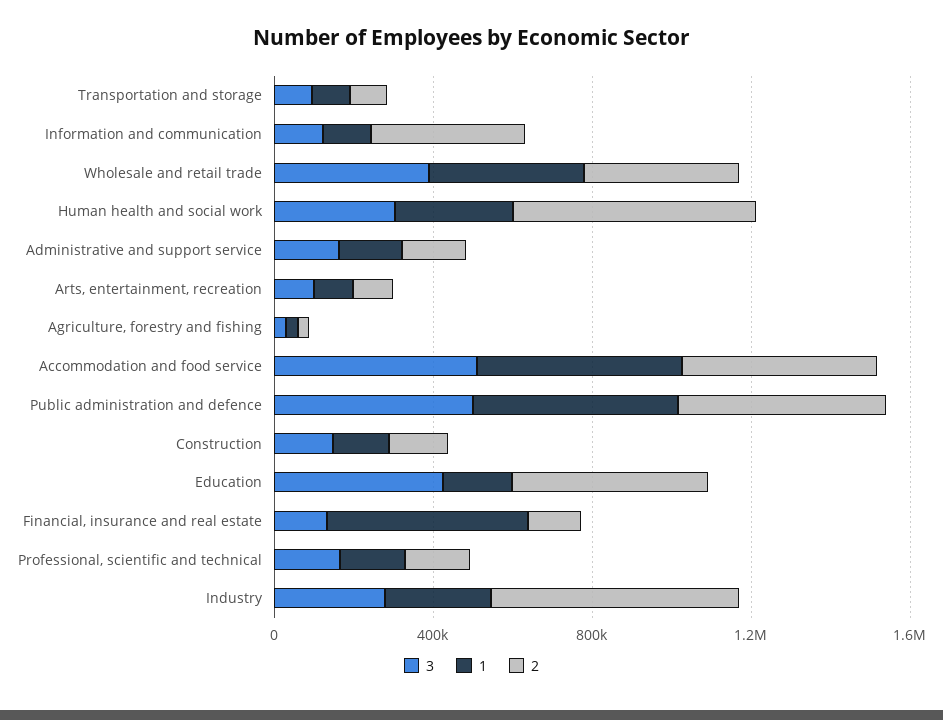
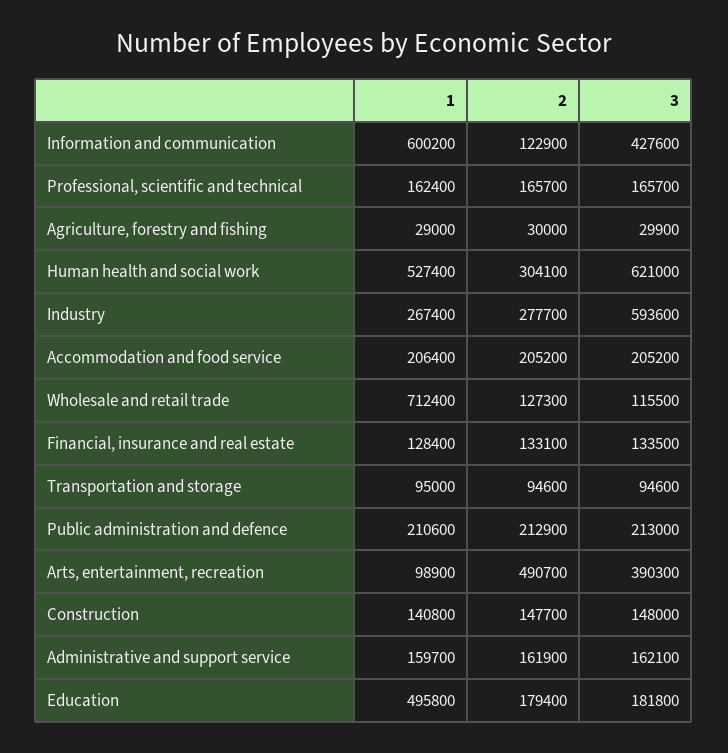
3, Information and communication: 100000 -> 427600
1, Information and communication: 100000 -> 600200
2, Information and communication: 400000 -> 122900
3, Wholesale and retail trade: 400000 -> 115500
1, Wholesale and retail trade: 400000 -> 712400
2, Wholesale and retail trade: 400000 -> 127300
3, Human health and social work: 300000 -> 621000
1, Human health and social work: 300000 -> 527400
2, Human health and social work: 600000 -> 304100
3, Arts, entertainment, recreation: 100000 -> 390300
2, Arts, entertainment, recreation: 100000 -> 490700
3, Accommodation and food service: 500000 -> 205200
1, Accommodation and food service: 500000 -> 206400
2, Accommodation and food service: 500000 -> 205200
3, Public administration and defence: 500000 -> 213000
1, Public administration and defence: 500000 -> 210600
2, Public administration and defence: 500000 -> 212900
3, Education: 400000 -> 181800
1, Education: 200000 -> 495800
2, Education: 500000 -> 179400
1, Financial, insurance and real estate: 500000 -> 128400
3, Industry: 300000 -> 593600
2, Industry: 600000 -> 277700

